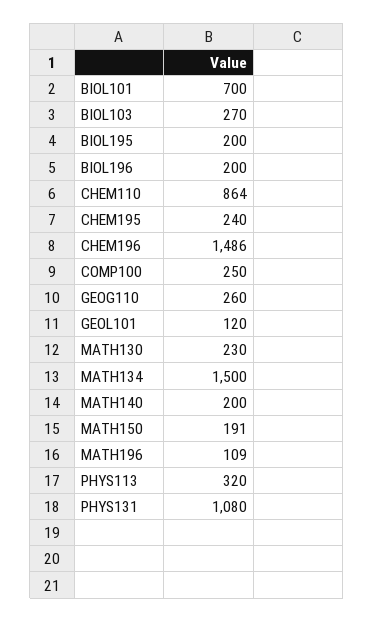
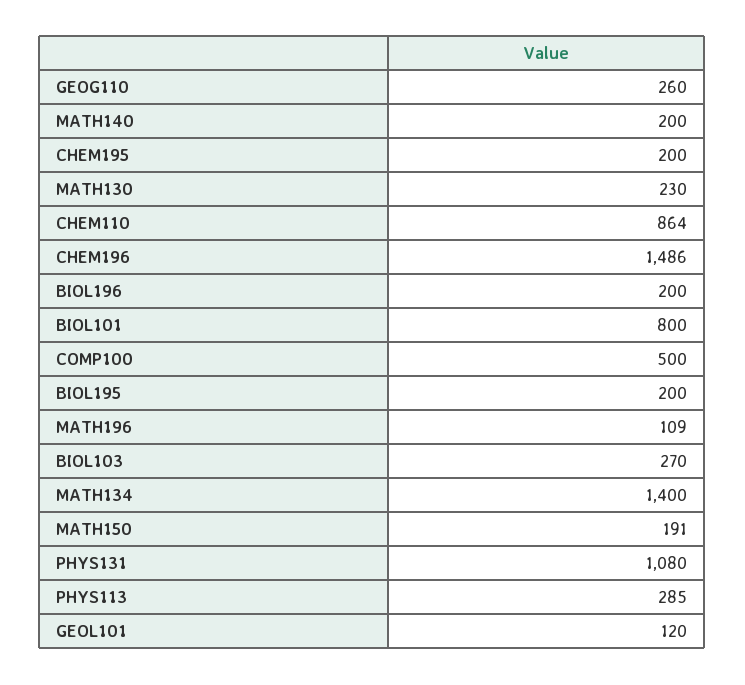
BIOL101: 700 -> 800
CHEM195: 240 -> 200
COMP100: 250 -> 500
MATH134: 1500 -> 1400
PHYS113: 320 -> 285

